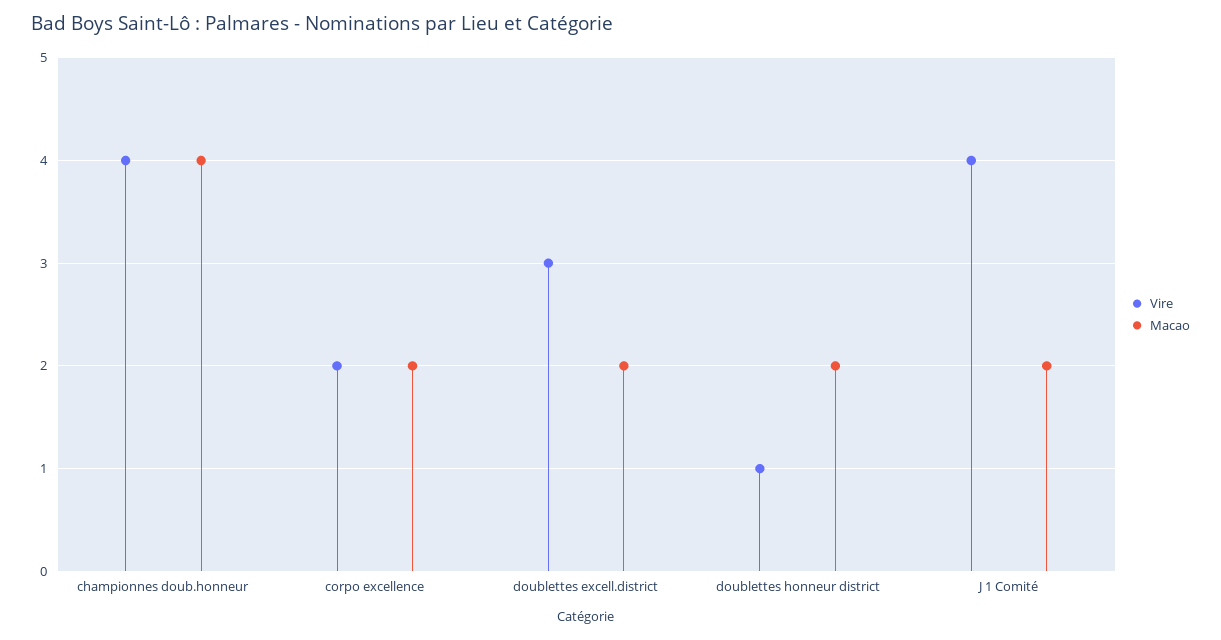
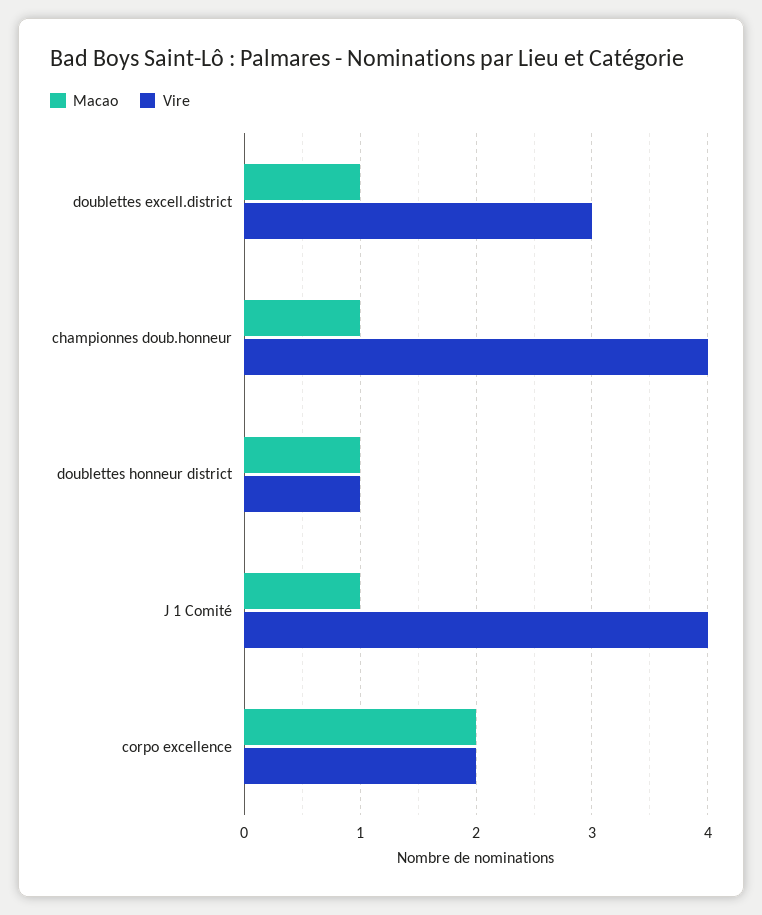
Macao, championnes doub.honneur: 4 -> 1
Macao, doublettes excell.district: 2 -> 1
Macao, doublettes honneur district: 2 -> 1
Macao, J 1 Comité: 2 -> 1

